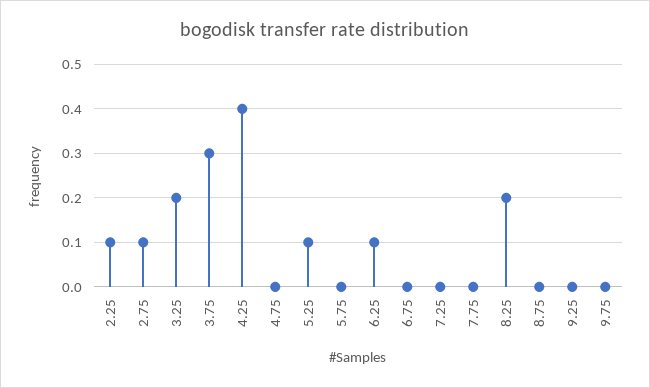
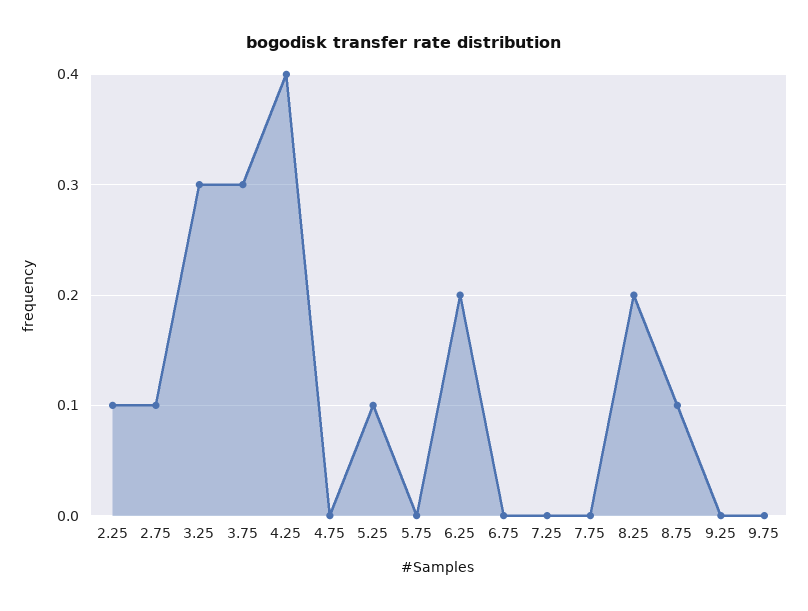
3.25: 0.2 -> 0.3
6.25: 0.1 -> 0.2
8.75: 0 -> 0.1

